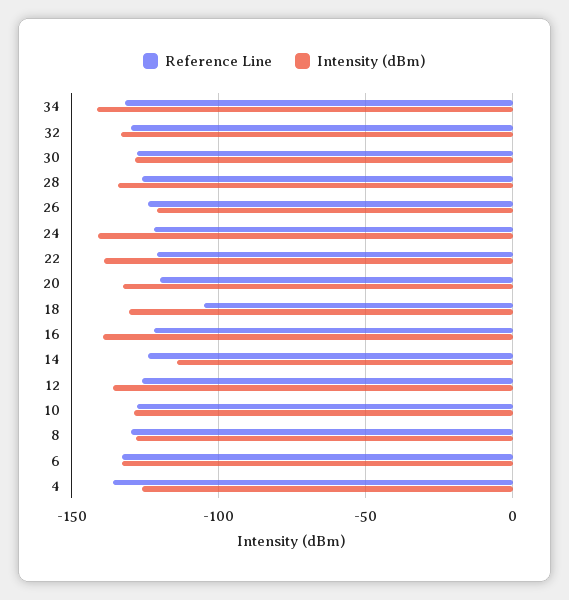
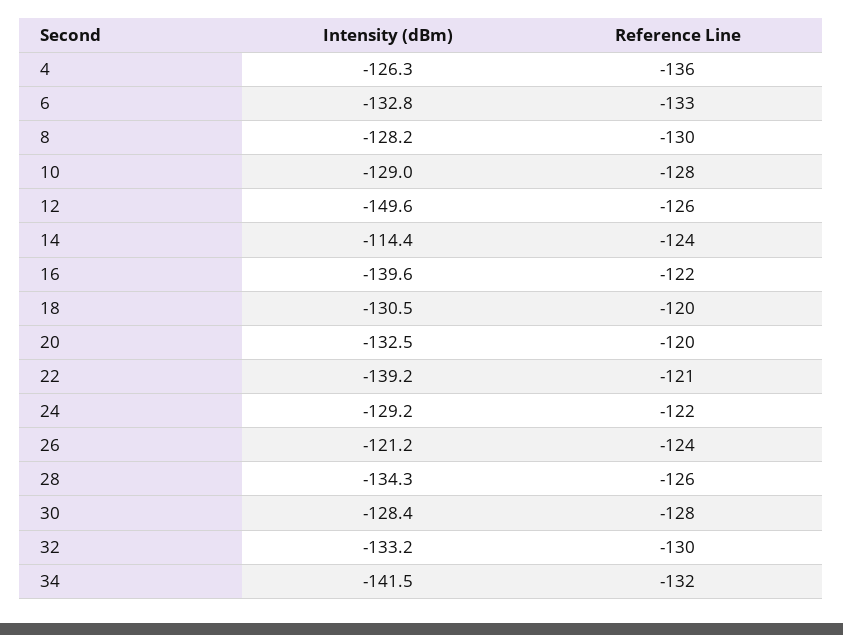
Intensity (dBm), 24: -140 -> -129.2
Reference Line, 18: -105 -> -120
Intensity (dBm), 12: -135 -> -149.6

